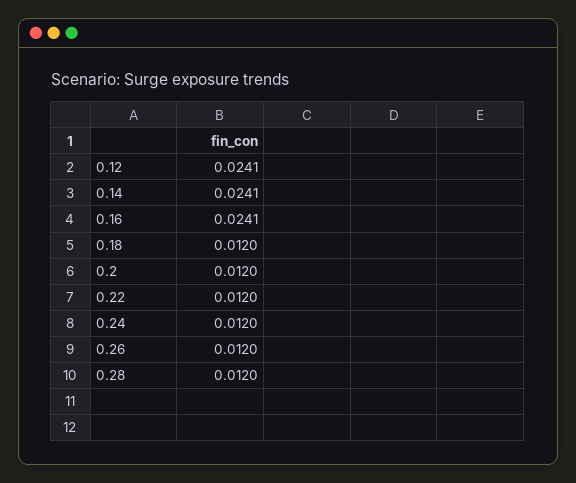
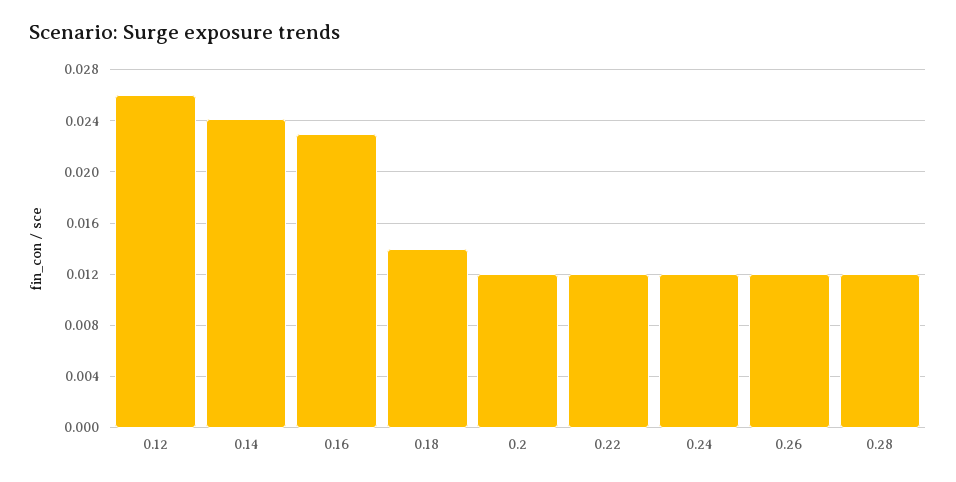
0.12: 0.0241 -> 0.026
0.16: 0.0241 -> 0.023
0.18: 0.012 -> 0.014

